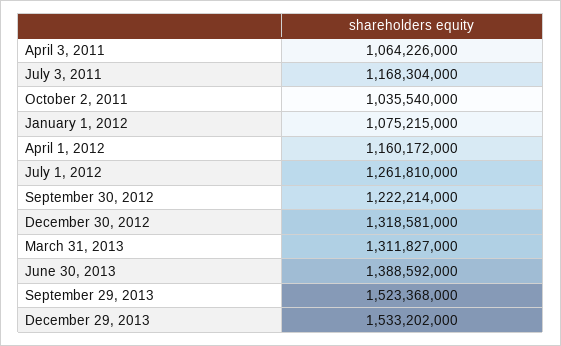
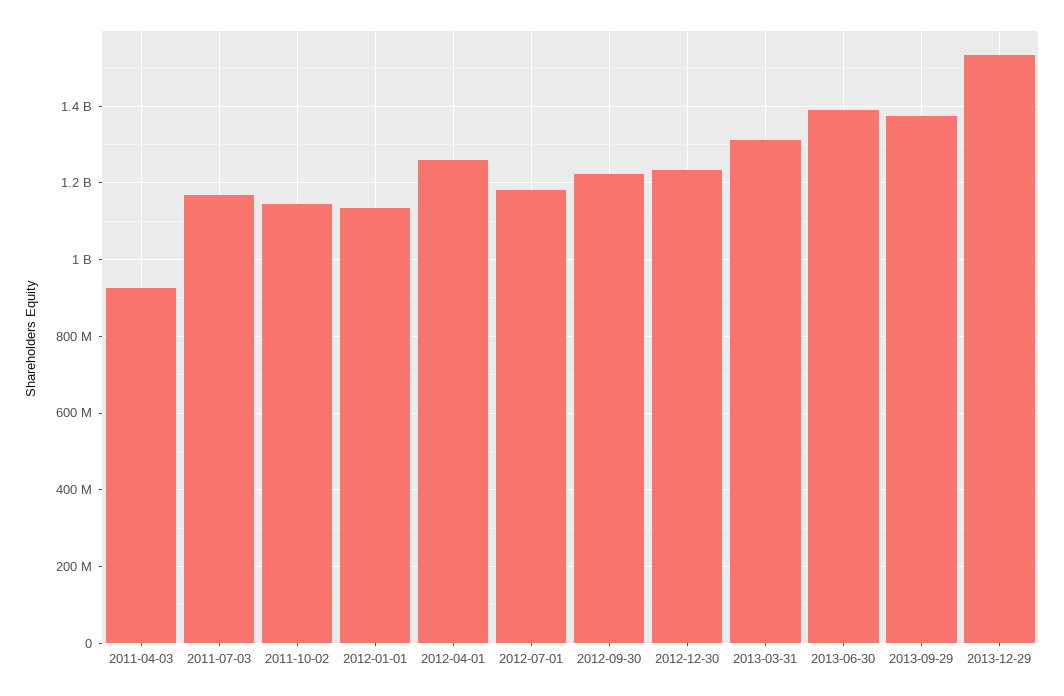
April 3, 2011: 1064226000 -> 920000000
October 2, 2011: 1035540000 -> 1140000000
January 1, 2012: 1075215000 -> 1140000000
April 1, 2012: 1160172000 -> 1260000000
July 1, 2012: 1261810000 -> 1180000000
December 30, 2012: 1318581000 -> 1240000000
September 29, 2013: 1523368000 -> 1380000000

